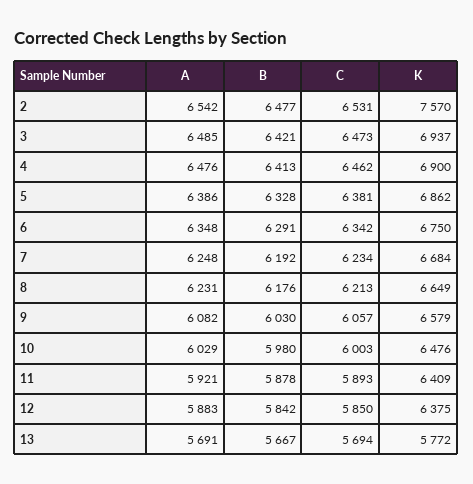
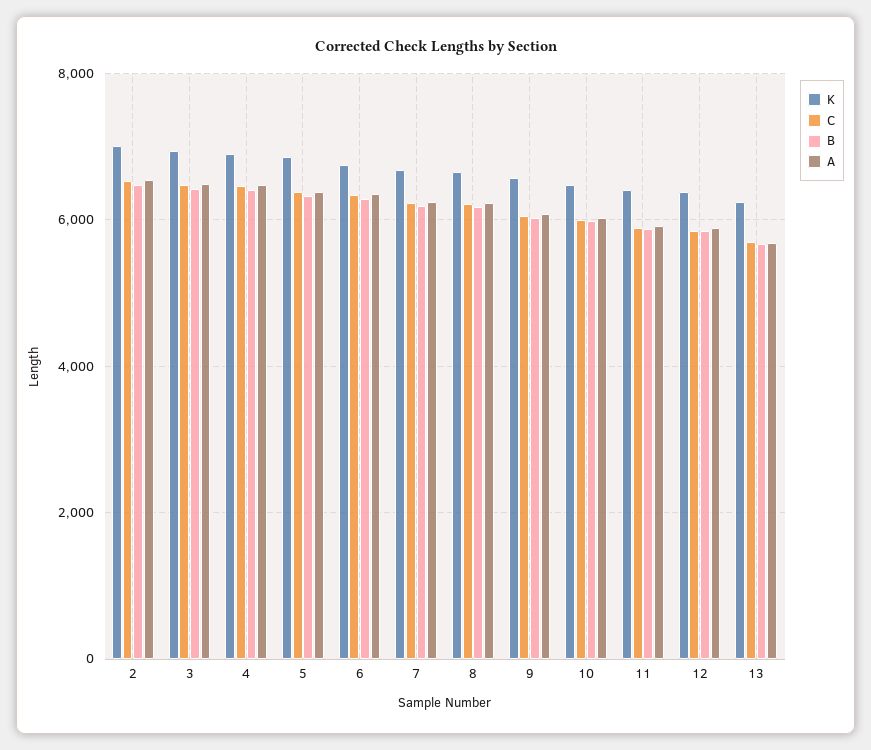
K, 2: 7570 -> 7000
K, 13: 5772 -> 6200

